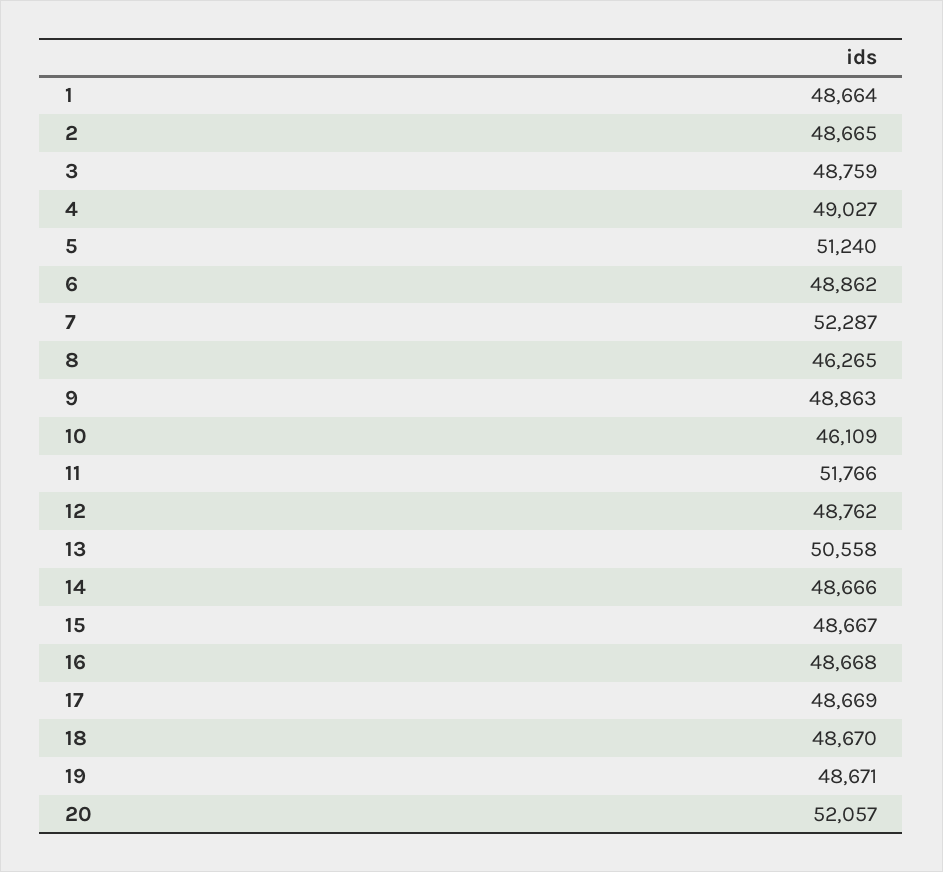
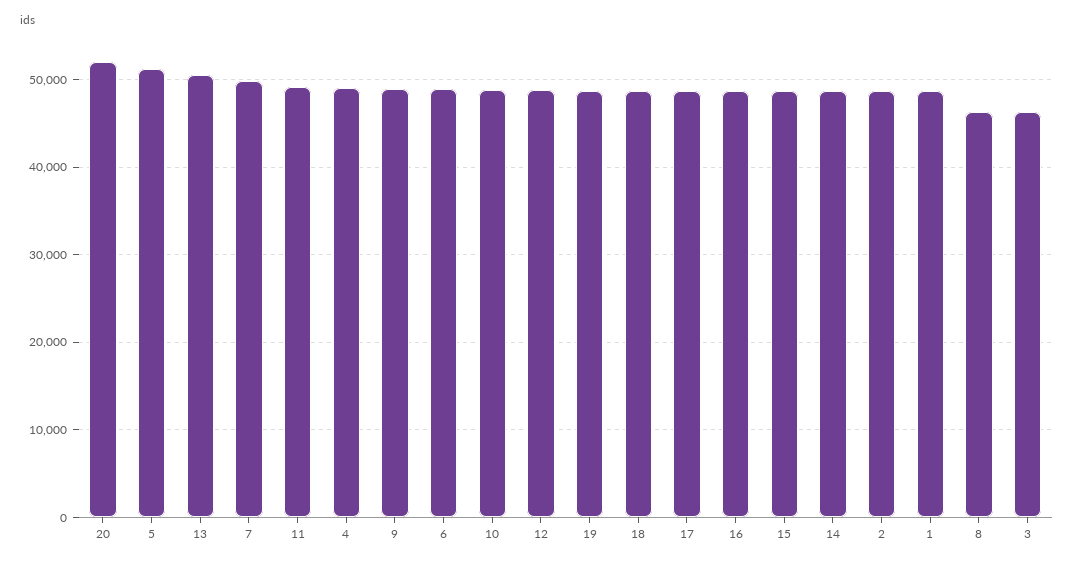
3: 48759 -> 46000
7: 52287 -> 50000
10: 46109 -> 49000
11: 51766 -> 49000

